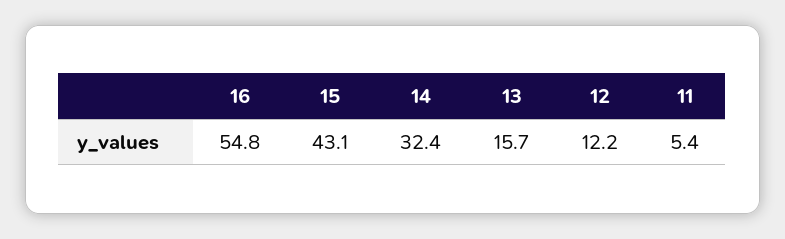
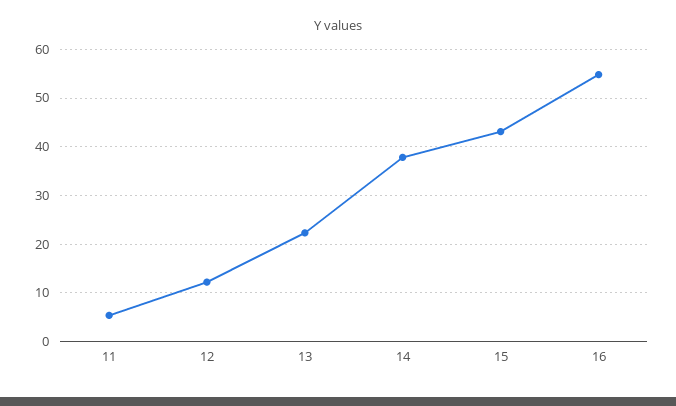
14: 32.4 -> 38
13: 15.7 -> 22

